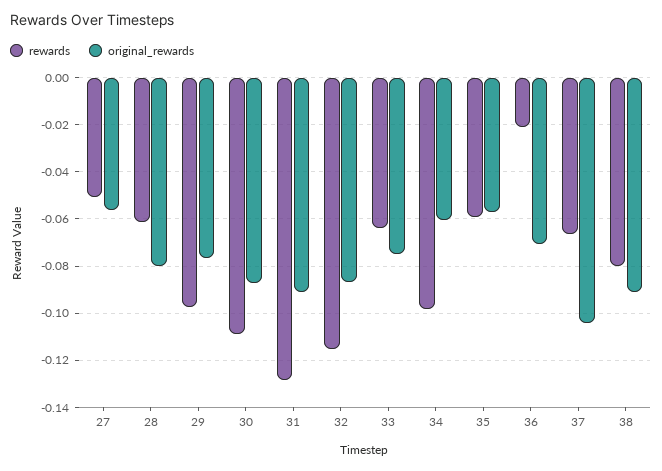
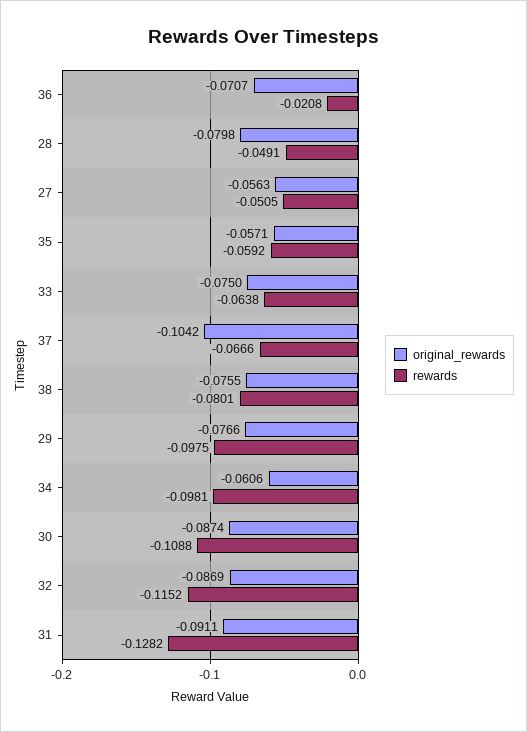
rewards, 28: -0.06 -> -0.0491
original_rewards, 38: -0.09 -> -0.0755

